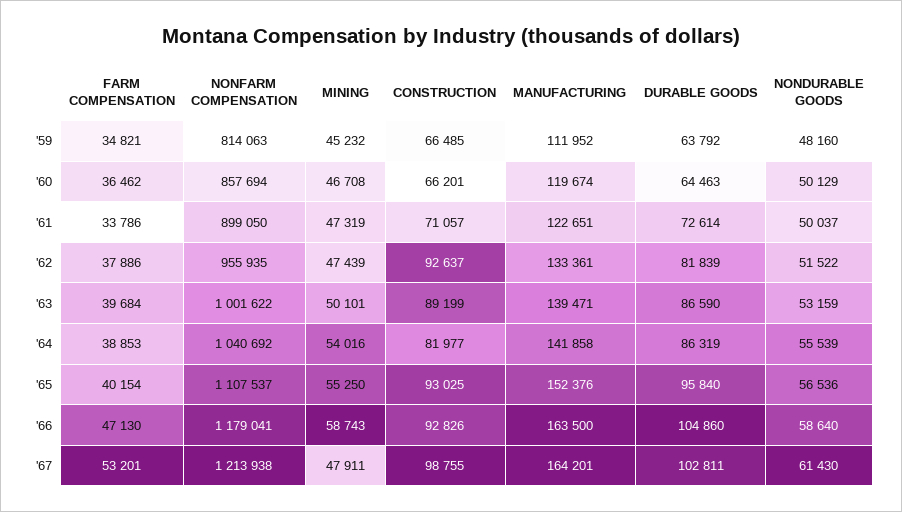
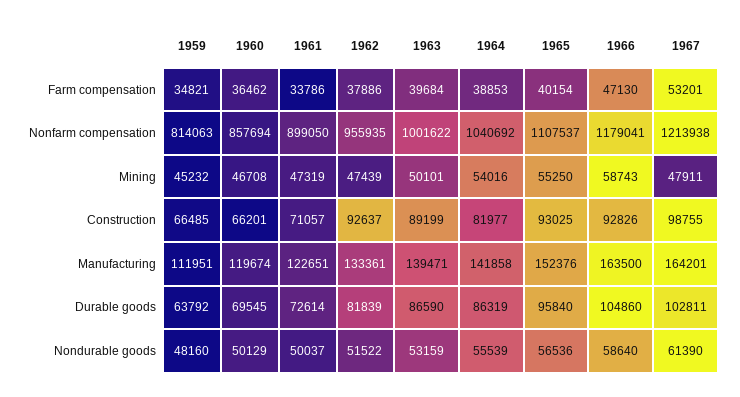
MANUFACTURING, '59: 111952 -> 111951
DURABLE GOODS, '60: 64463 -> 69545
NONDURABLE GOODS, '67: 61430 -> 61390

